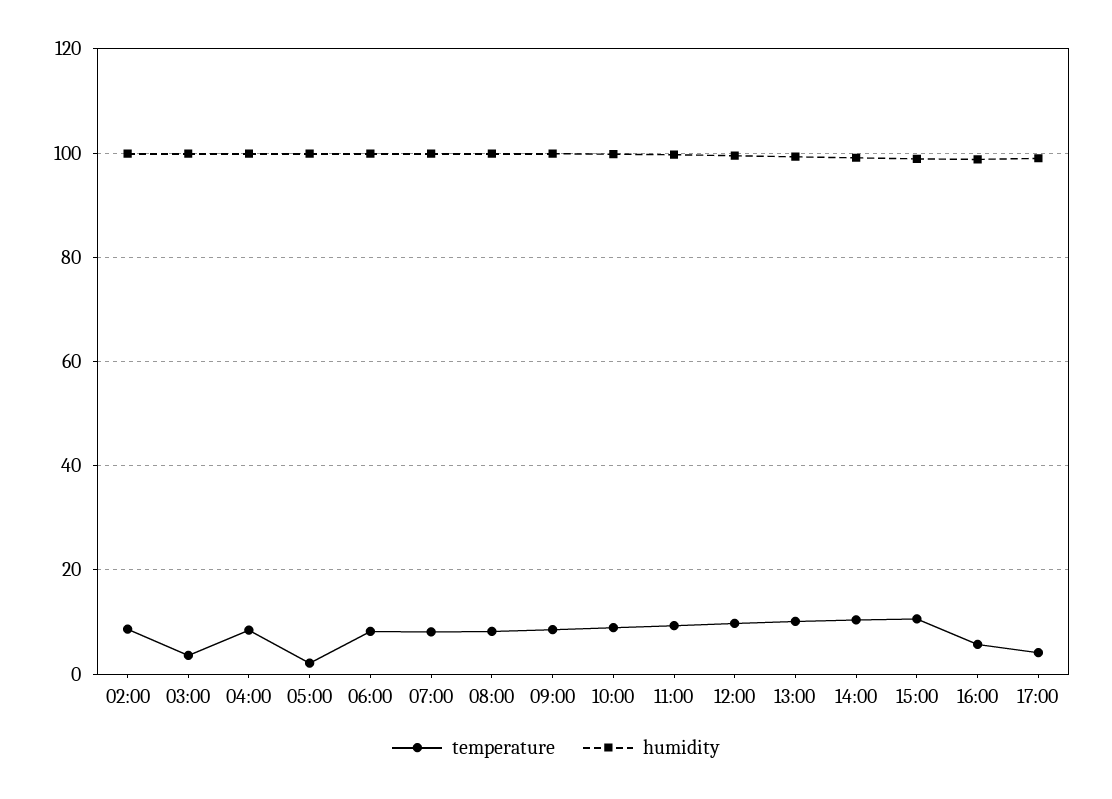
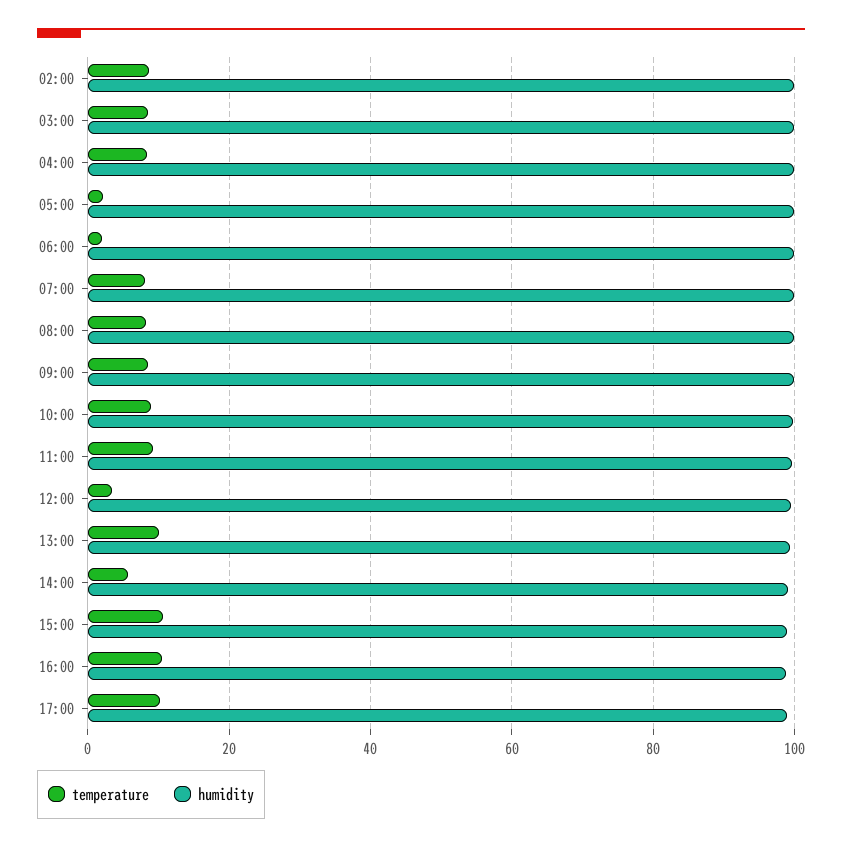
temperature, 03:00: 4 -> 8
temperature, 06:00: 8 -> 2
temperature, 12:00: 10 -> 4
temperature, 14:00: 10 -> 6
temperature, 16:00: 6 -> 10
temperature, 17:00: 4 -> 10

